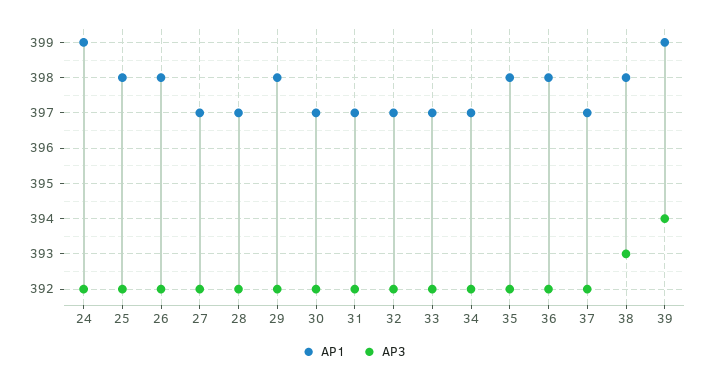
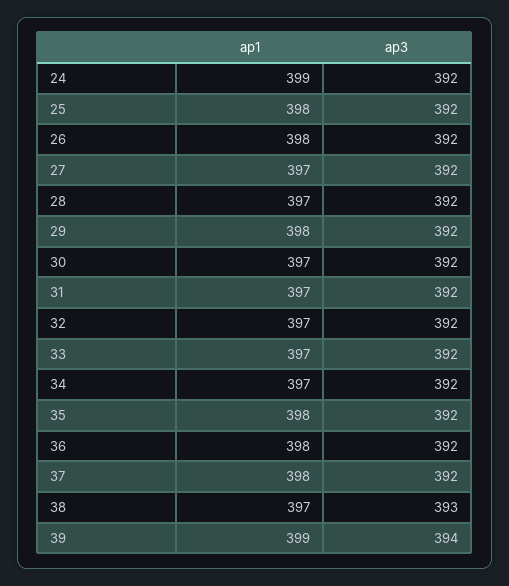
AP1, 37: 397 -> 398
AP1, 38: 398 -> 397

